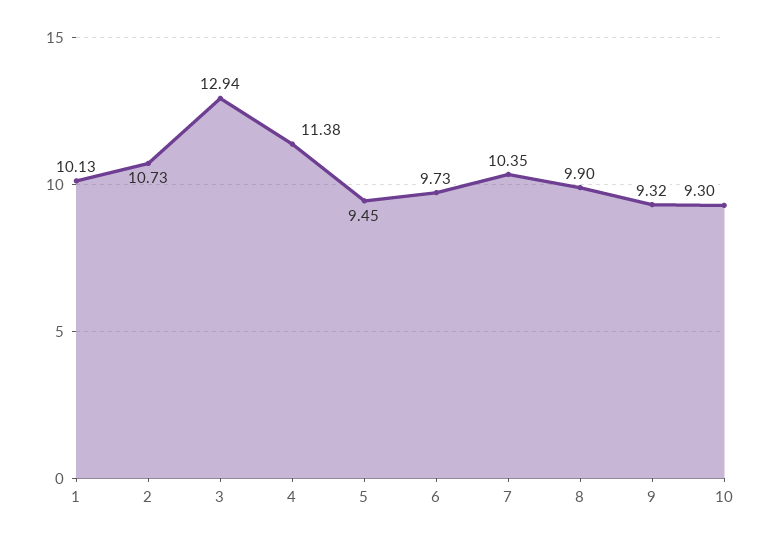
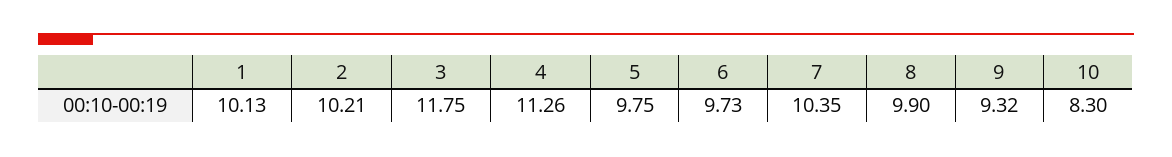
2: 10.73 -> 10.21
3: 12.94 -> 11.75
4: 11.38 -> 11.26
5: 9.45 -> 9.75
10: 9.3 -> 8.3

